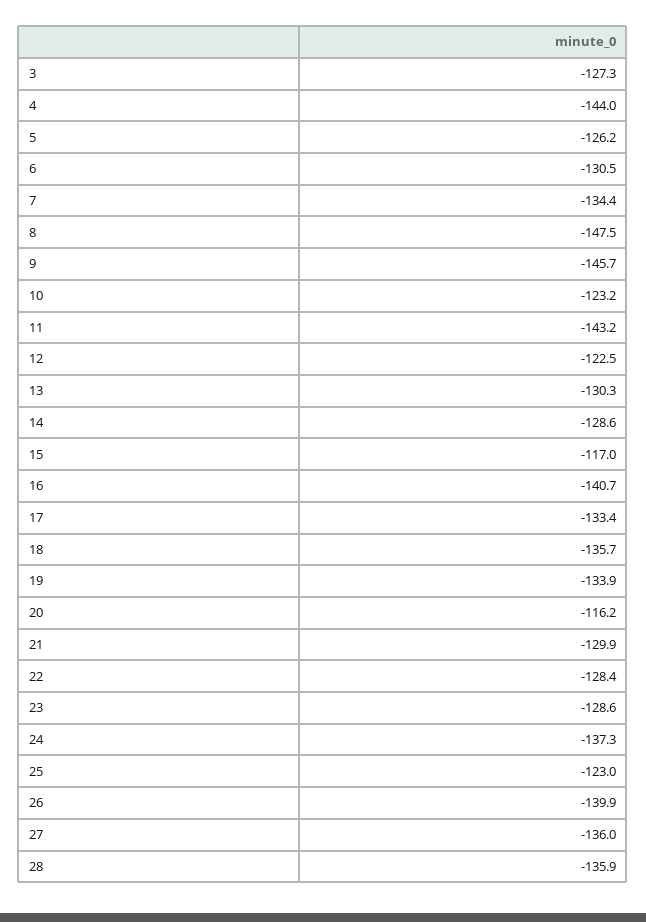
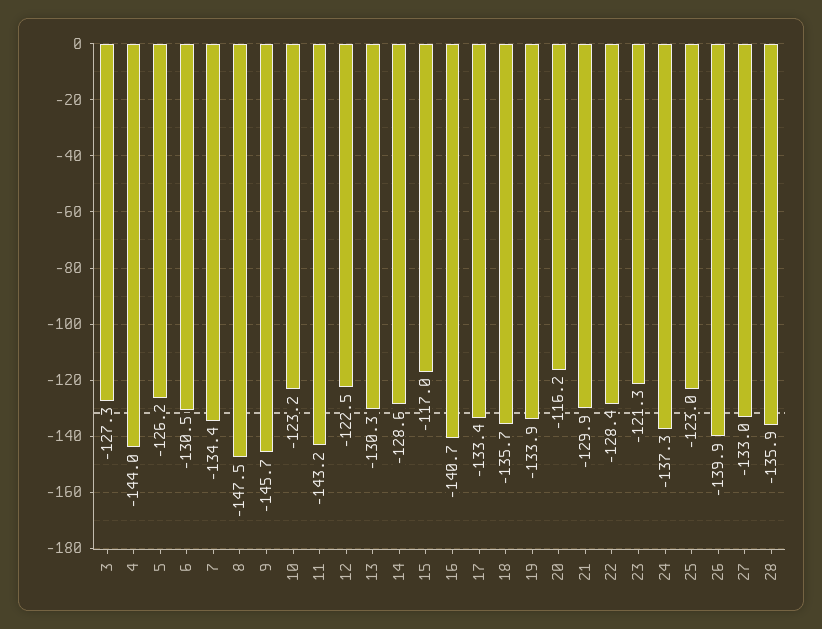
23: -128.6 -> -121.3
27: -136 -> -133

